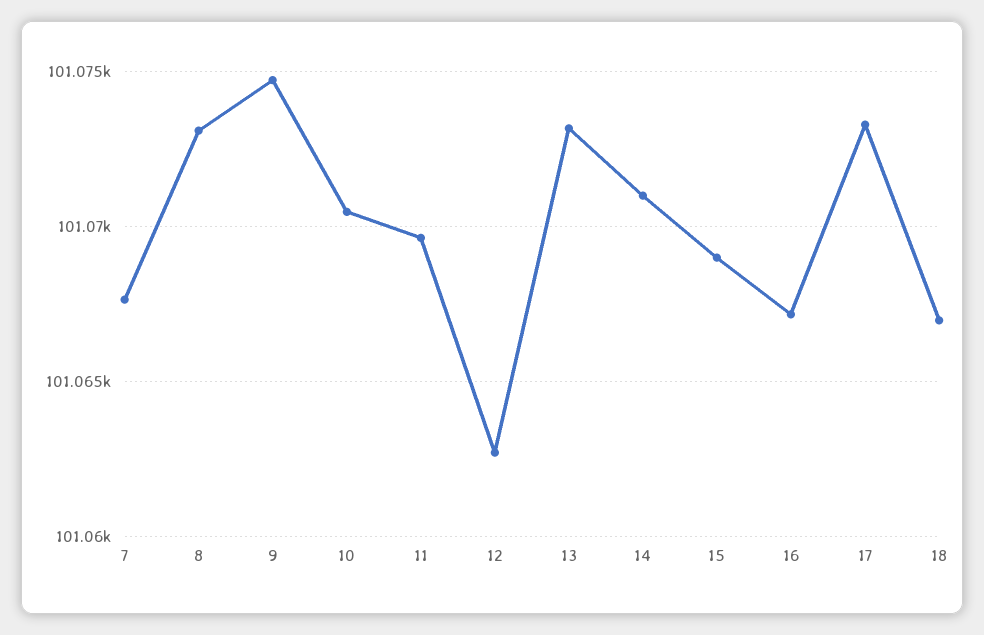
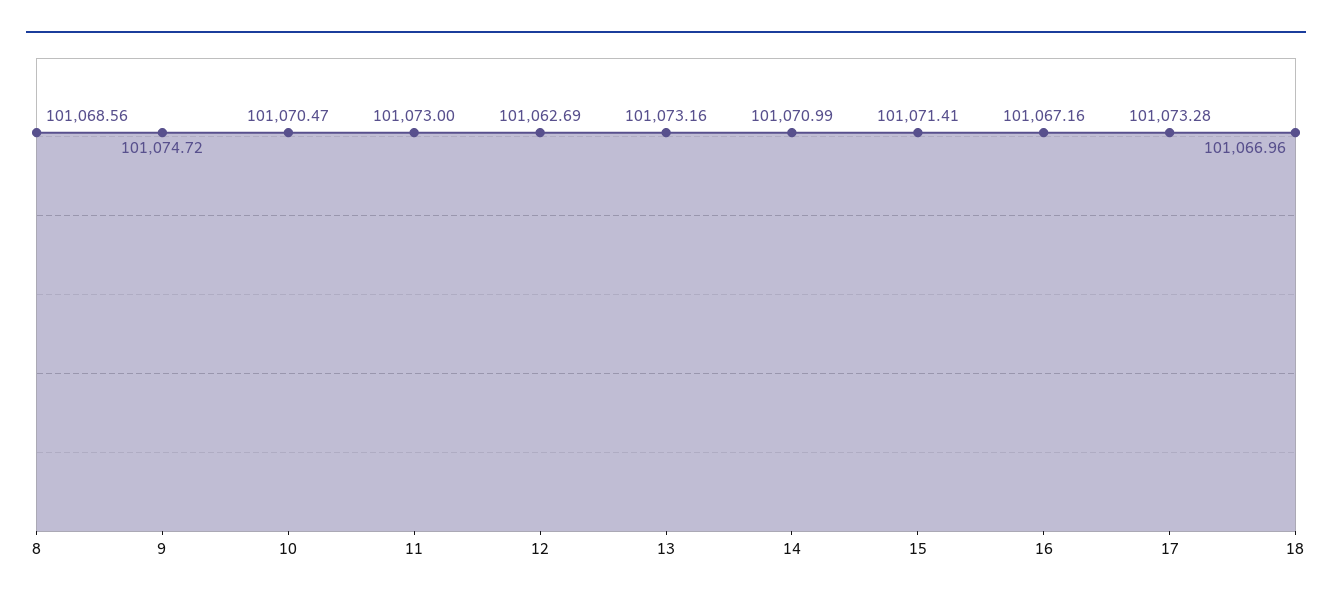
7: 101067.5 -> none
8: 101073 -> 101068.56
11: 101069.5 -> 101073
15: 101069 -> 101071.41

